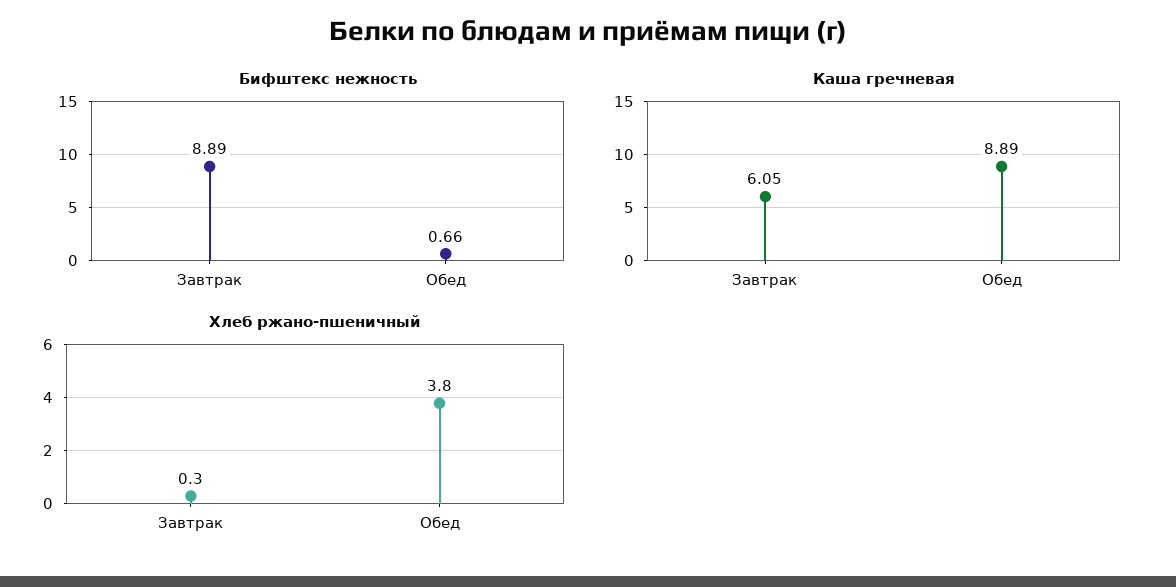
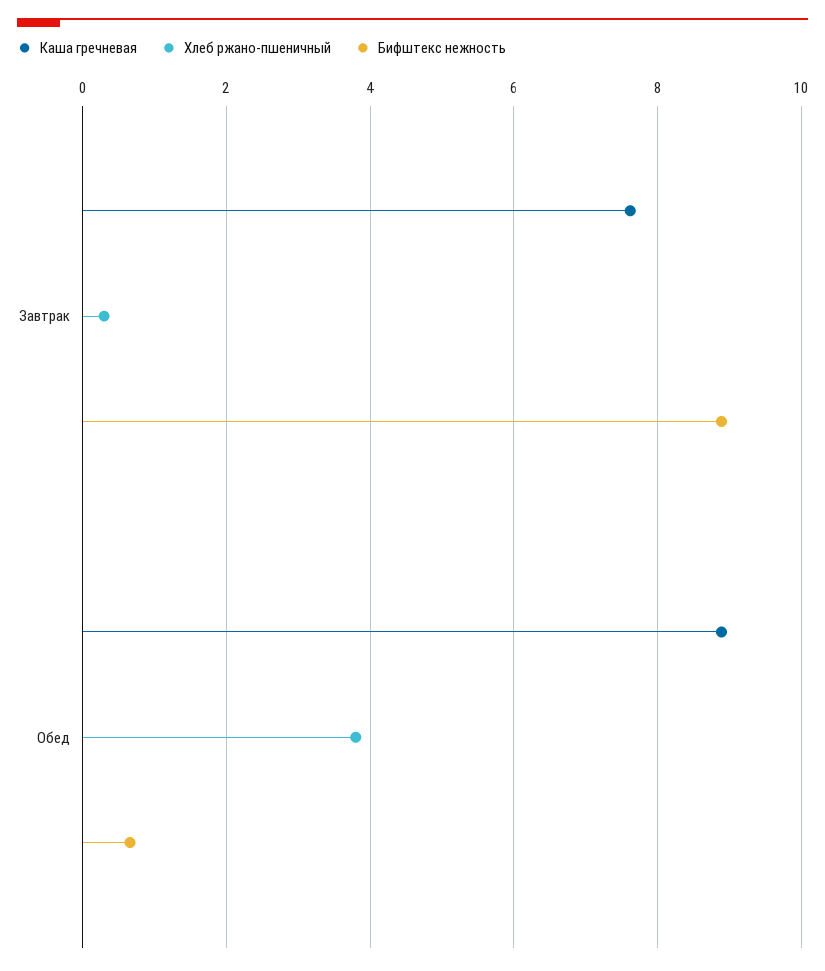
Каша гречневая, Завтрак: 6.05 -> 7.6

